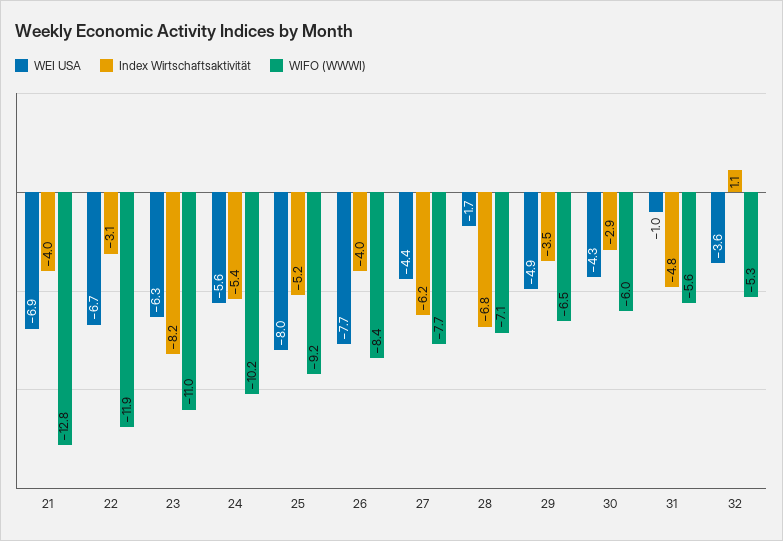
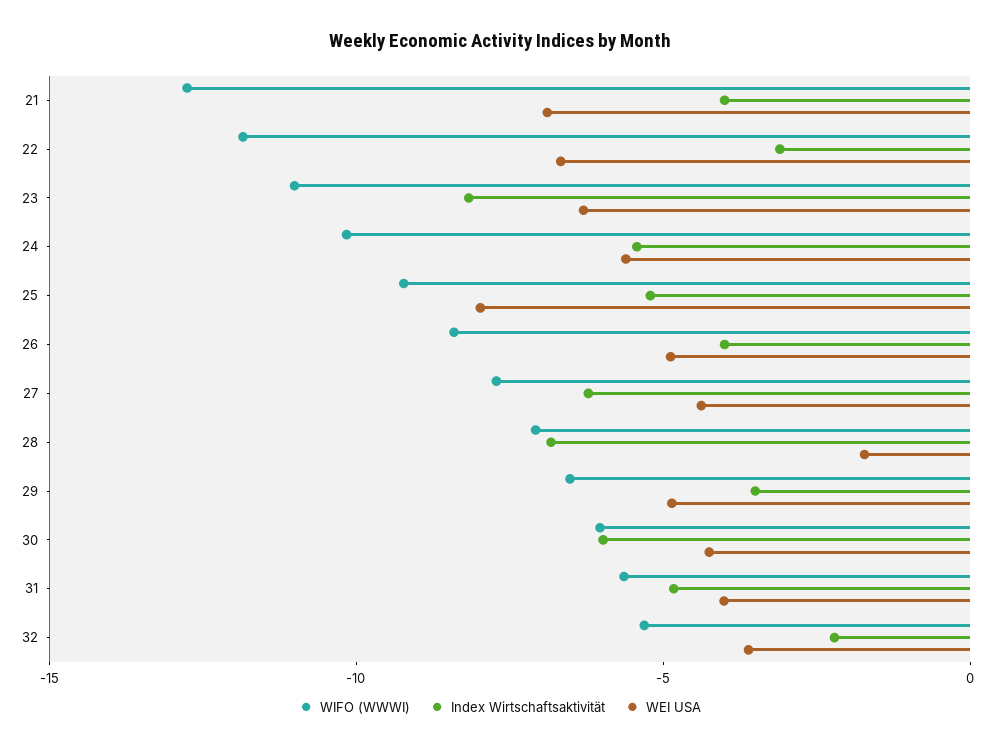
WEI USA, 26: -7.7 -> -5
Index Wirtschaftsaktivität, 30: -2.9 -> -6
WEI USA, 31: -1 -> -4
Index Wirtschaftsaktivität, 32: 1.1 -> -2

